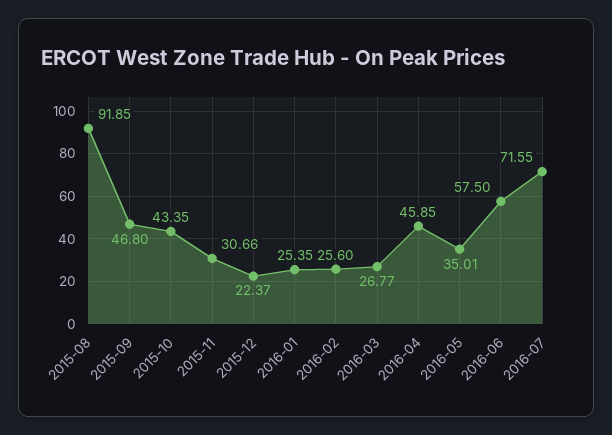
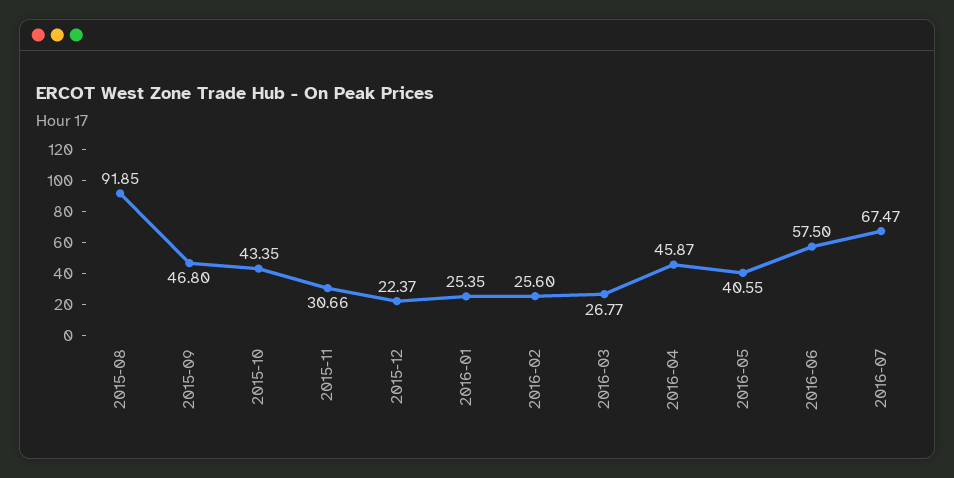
2016-04: 45.85 -> 45.87
2016-05: 35.01 -> 40.55
2016-07: 71.55 -> 67.47

